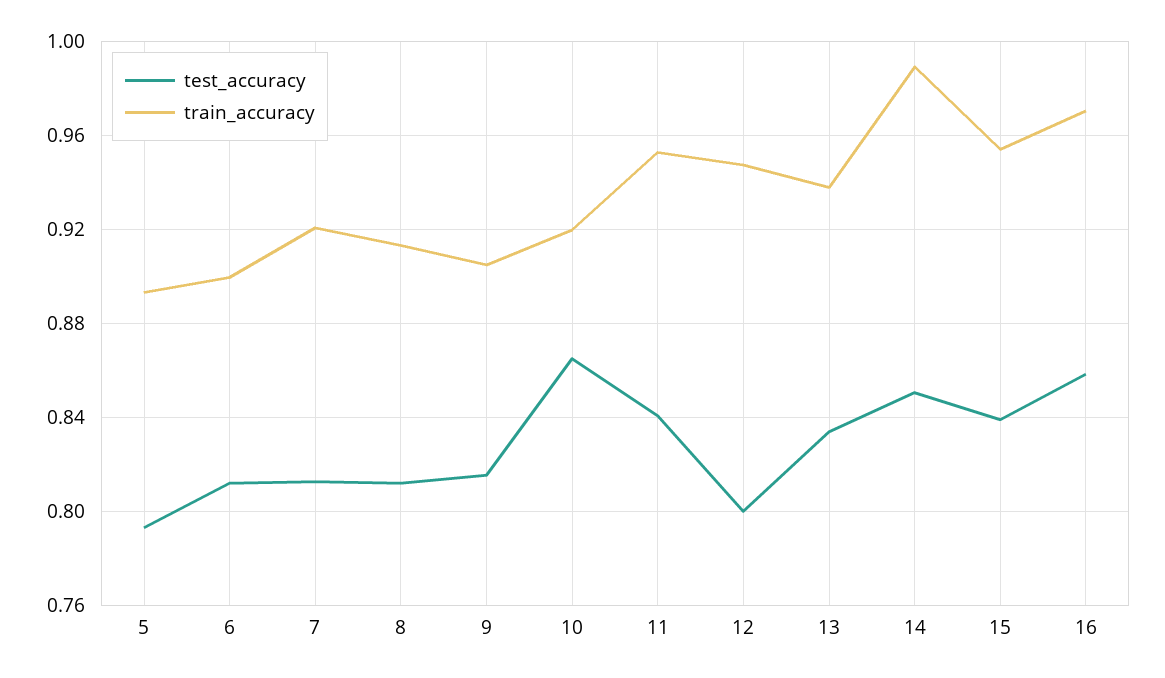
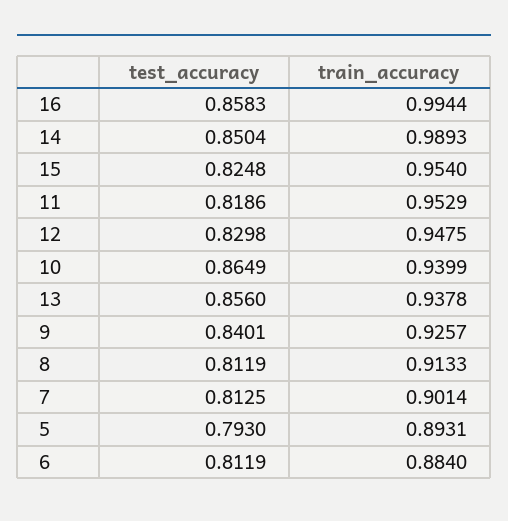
train_accuracy, 6: 0.9 -> 0.884
train_accuracy, 7: 0.92 -> 0.9014
test_accuracy, 9: 0.815 -> 0.8401
train_accuracy, 9: 0.905 -> 0.9257
train_accuracy, 10: 0.92 -> 0.9399
test_accuracy, 11: 0.84 -> 0.8186
test_accuracy, 12: 0.8 -> 0.8298
test_accuracy, 13: 0.835 -> 0.856
test_accuracy, 15: 0.84 -> 0.8248
train_accuracy, 16: 0.97 -> 0.9944

